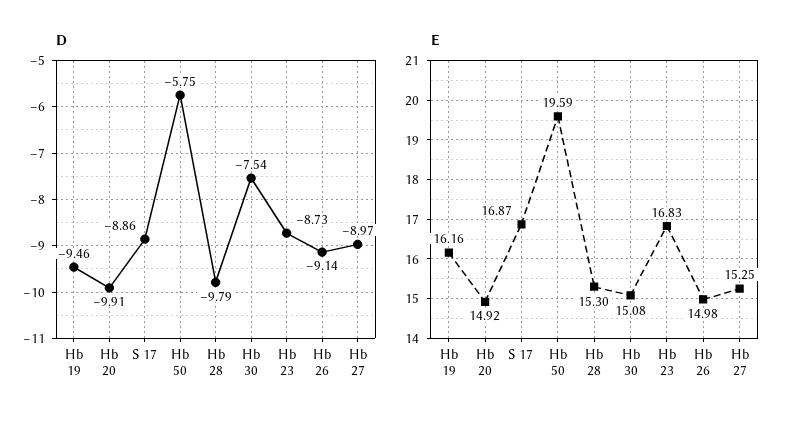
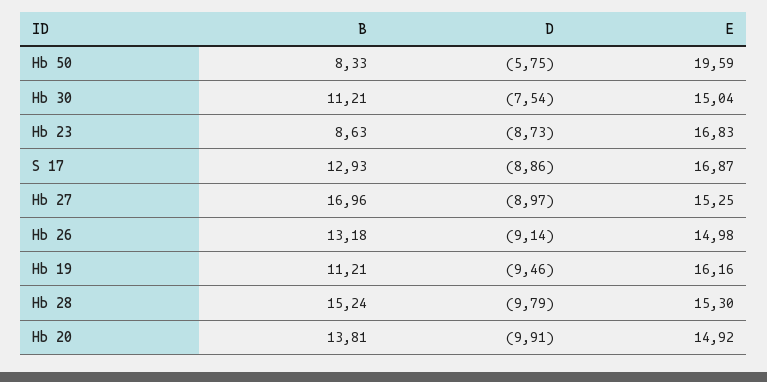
E, Hb 30: 15.08 -> 15.04
B, Hb 50: none -> 8.33
B, Hb 30: none -> 11.21
B, Hb 23: none -> 8.63
B, S 17: none -> 12.93
B, Hb 27: none -> 16.96
B, Hb 26: none -> 13.18
B, Hb 19: none -> 11.21
B, Hb 28: none -> 15.24
B, Hb 20: none -> 13.81

